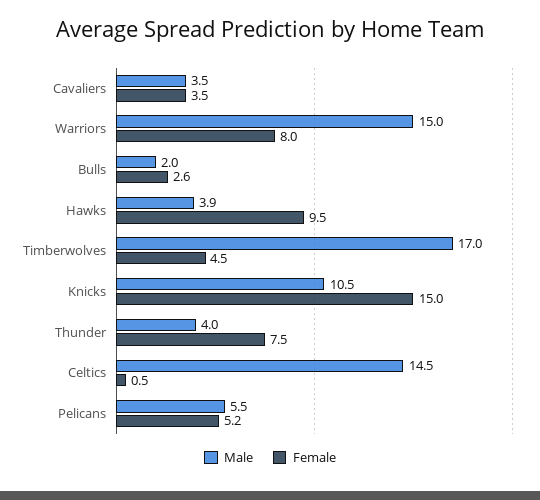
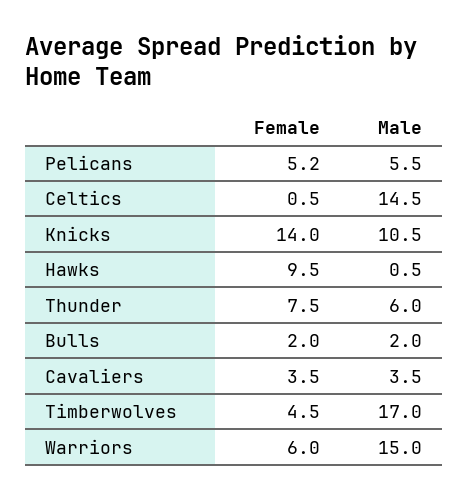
Female, Warriors: 8 -> 6
Female, Bulls: 2.6 -> 2
Male, Hawks: 3.9 -> 0.5
Female, Knicks: 15 -> 14
Male, Thunder: 4 -> 6

